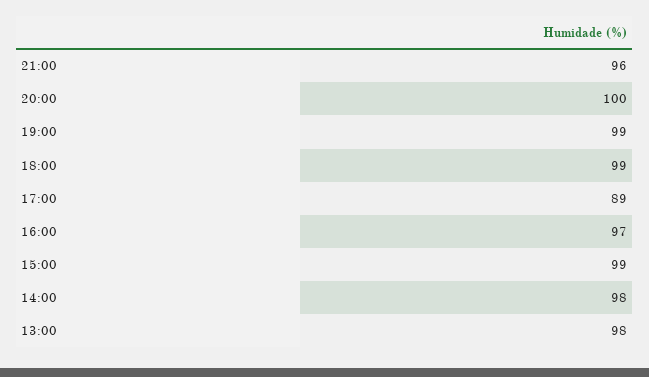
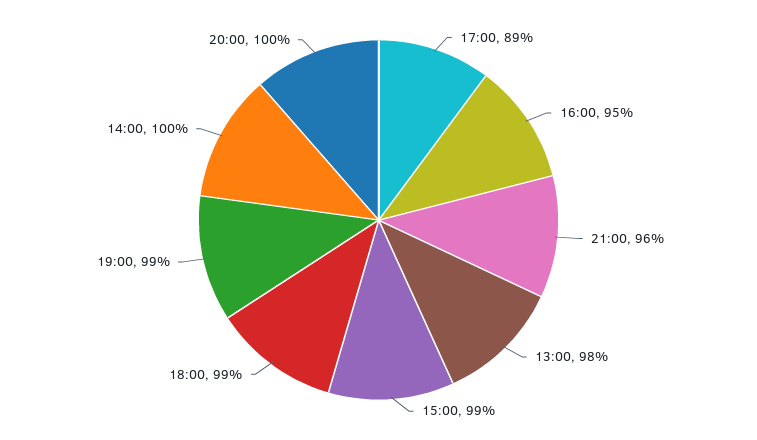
16:00: 97 -> 95
14:00: 98 -> 100

